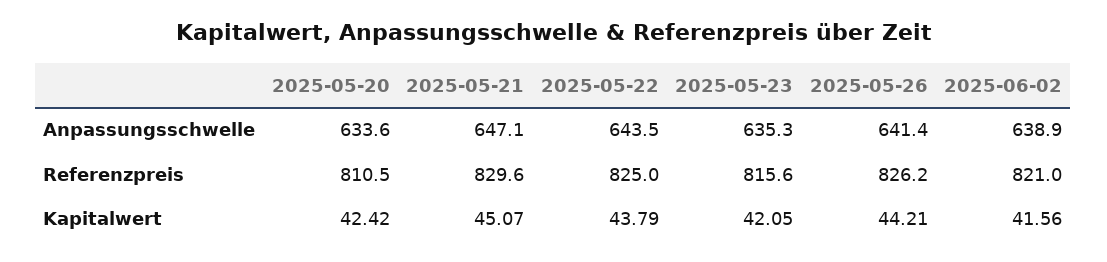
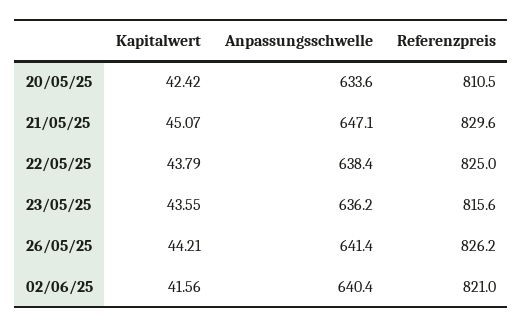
2025-05-22, Anpassungsschwelle: 643.5 -> 638.4
2025-05-23, Anpassungsschwelle: 635.3 -> 636.2
2025-06-02, Anpassungsschwelle: 638.9 -> 640.4
2025-05-23, Kapitalwert: 42.05 -> 43.55

